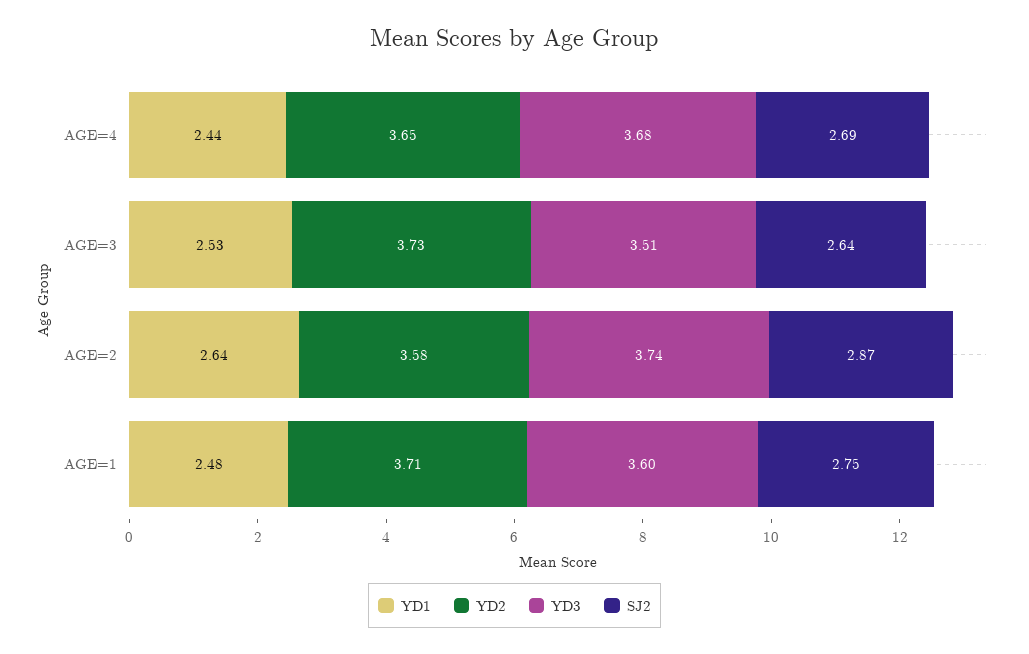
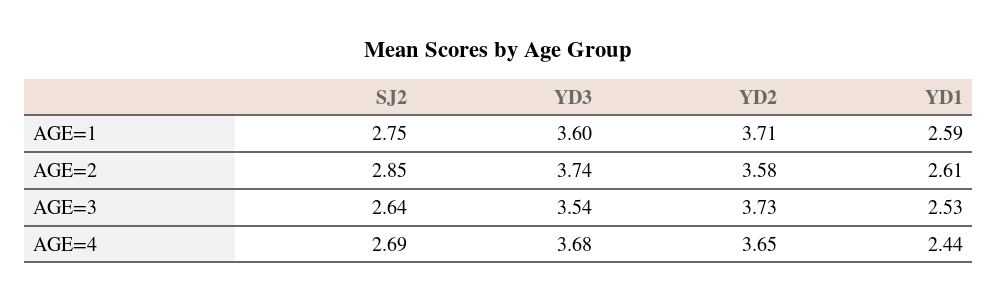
YD3, AGE=3: 3.51 -> 3.54
YD1, AGE=2: 2.64 -> 2.61
SJ2, AGE=2: 2.87 -> 2.85
YD1, AGE=1: 2.48 -> 2.59

